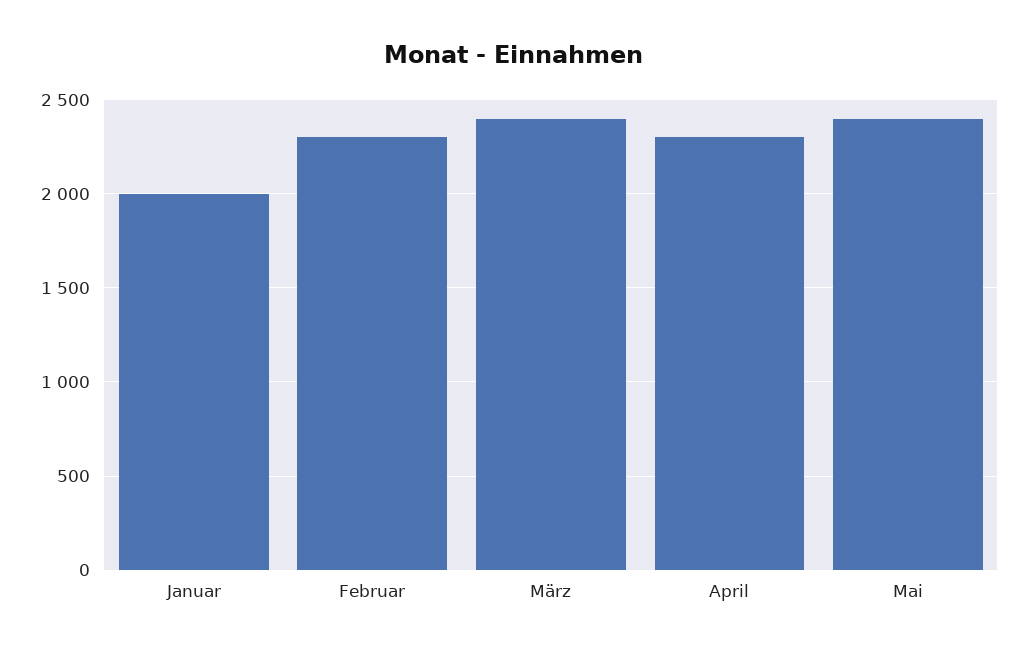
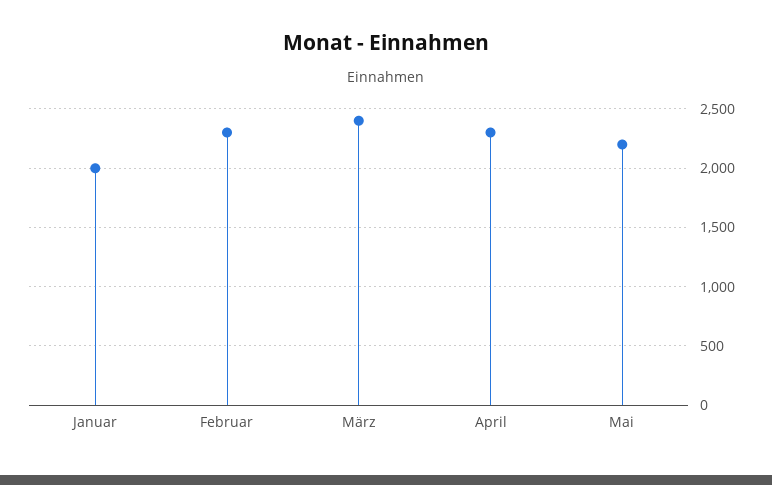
Mai: 2400 -> 2200

